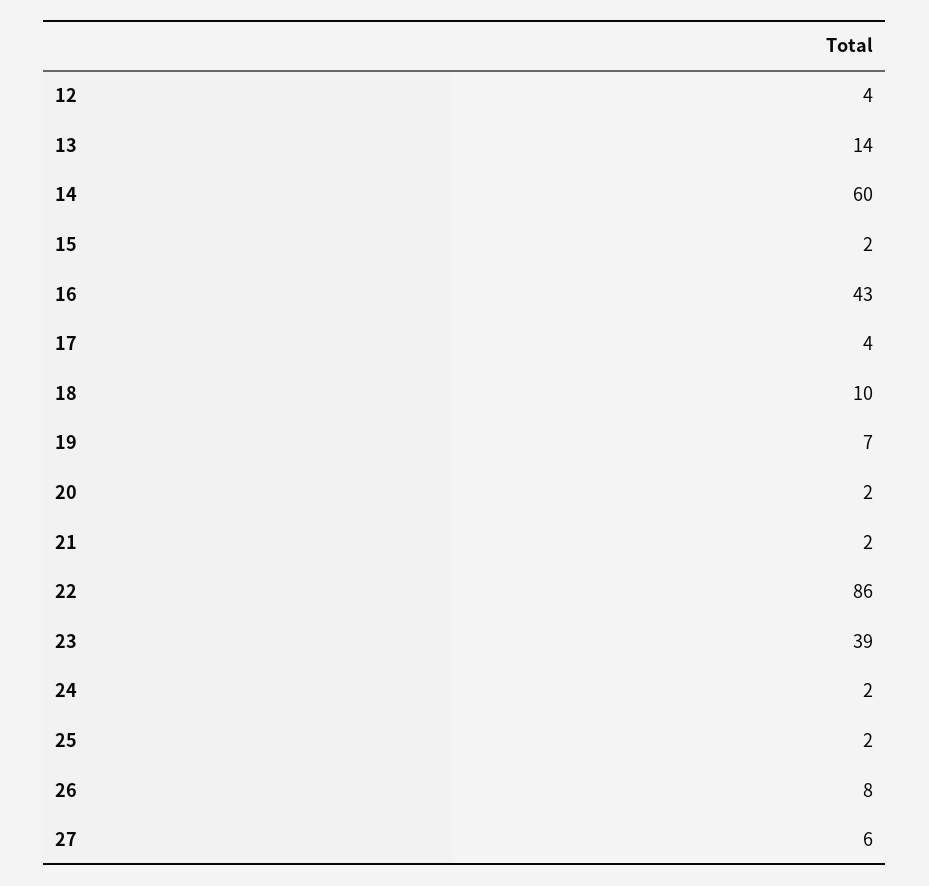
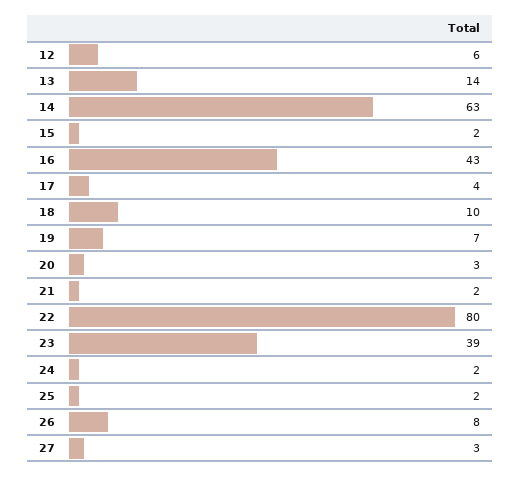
12: 4 -> 6
14: 60 -> 63
20: 2 -> 3
22: 86 -> 80
27: 6 -> 3

